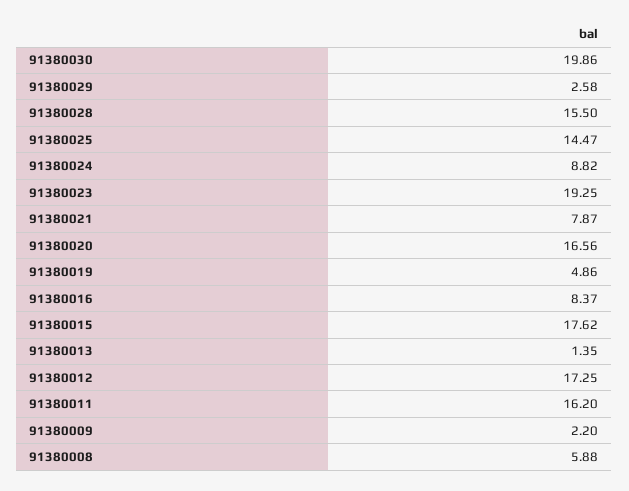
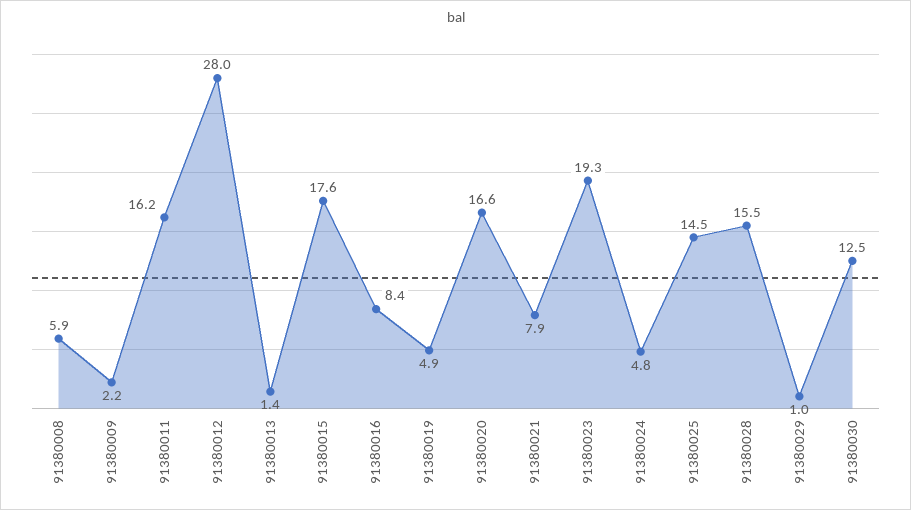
91380030: 19.86 -> 12.5
91380029: 2.58 -> 1
91380024: 8.82 -> 4.8
91380012: 17.25 -> 28

